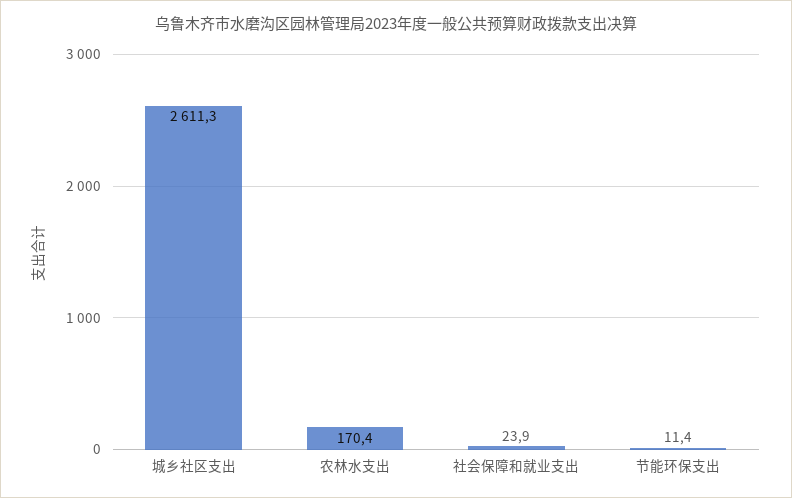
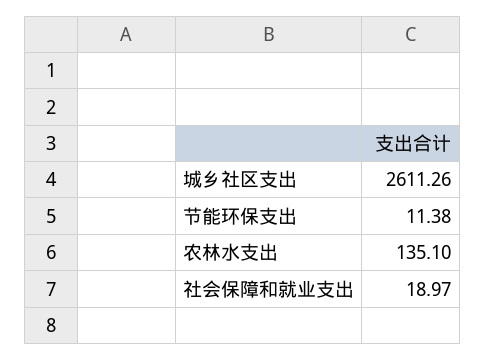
农林水支出: 170.4 -> 135.1
社会保障和就业支出: 23.9 -> 18.97

